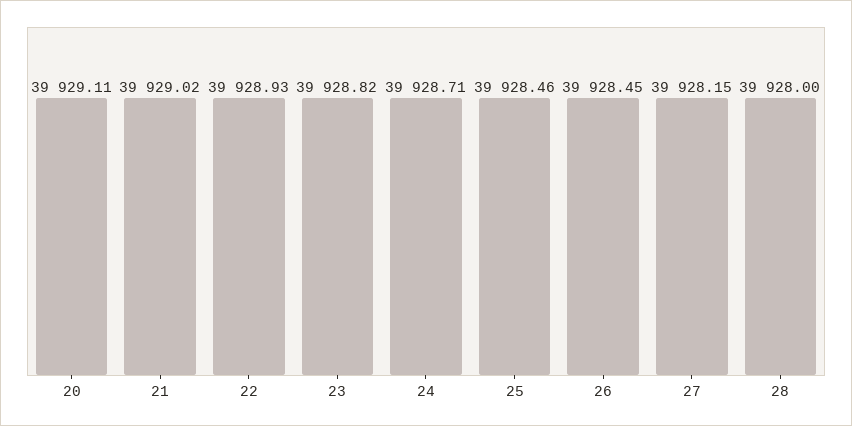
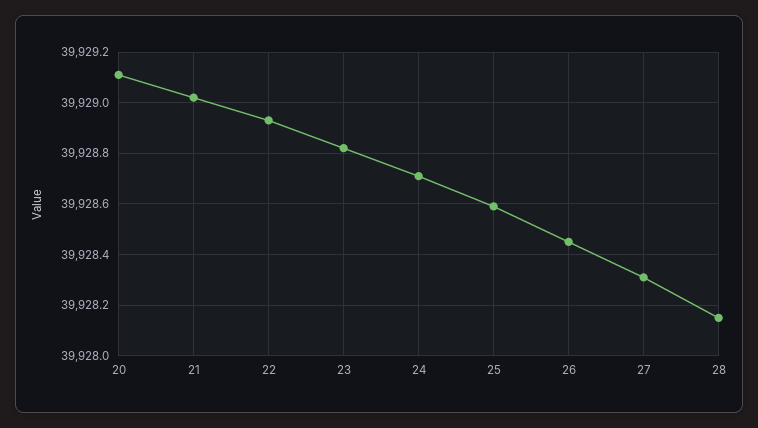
25: 39928.46 -> 39928.6
27: 39928.15 -> 39928.3
28: 39928 -> 39928.15

